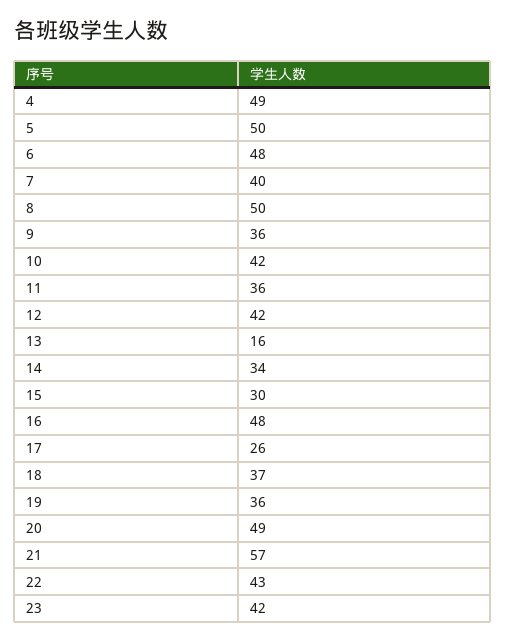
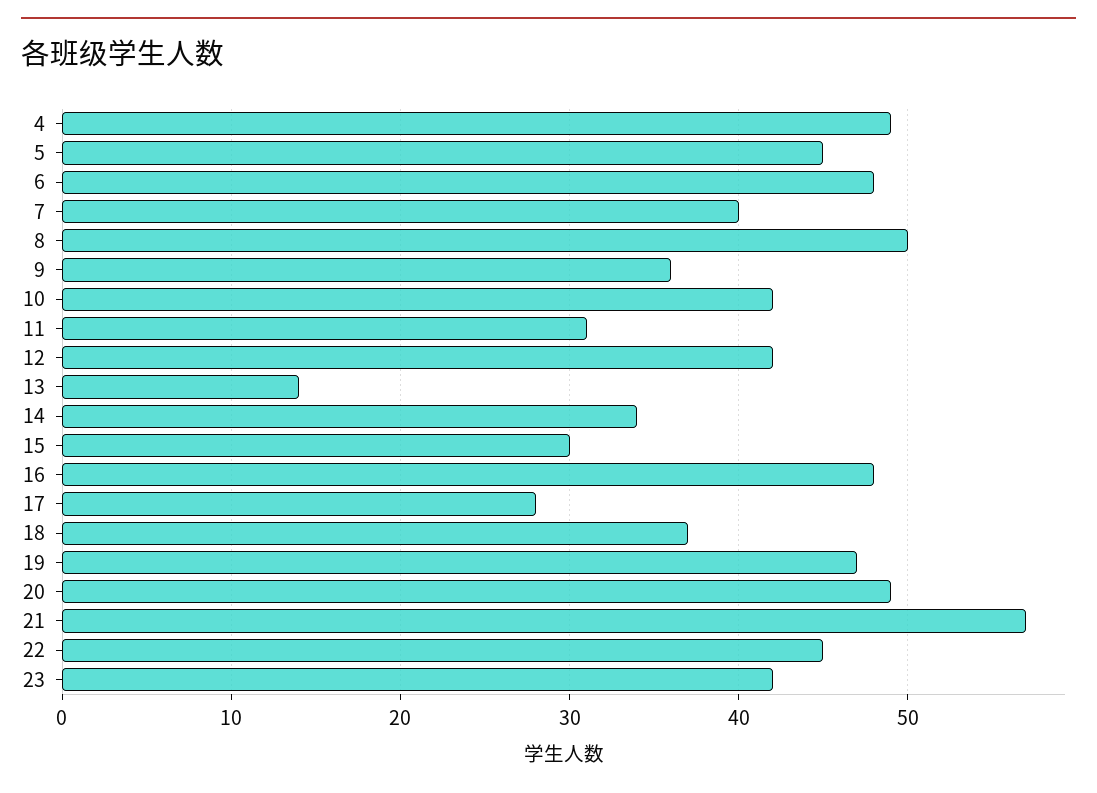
5: 50 -> 45
11: 36 -> 31
13: 16 -> 14
17: 26 -> 28
19: 36 -> 47
22: 43 -> 45

